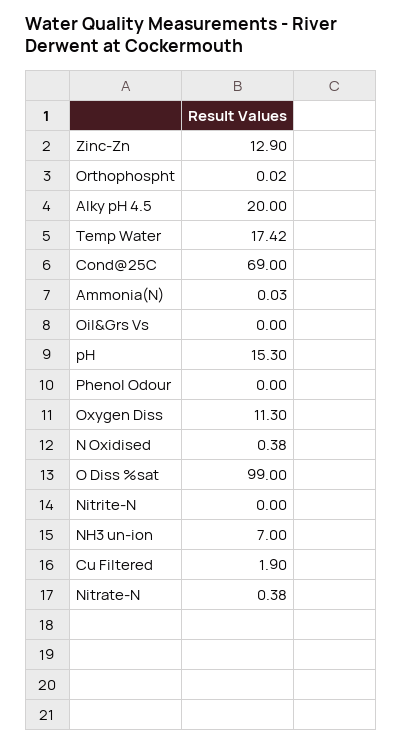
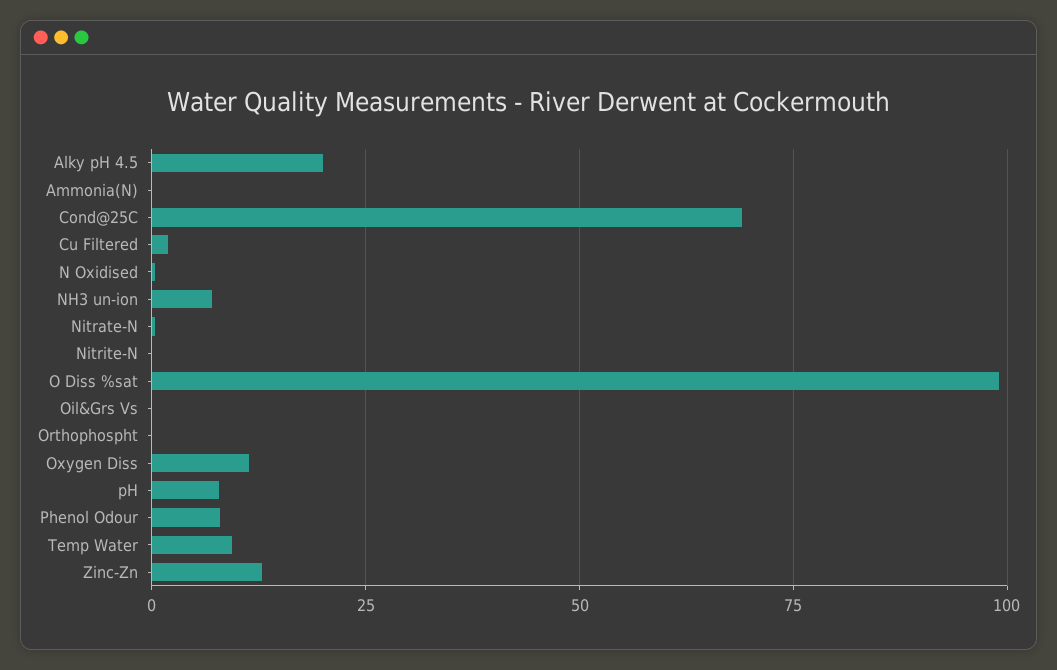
Temp Water: 17.42 -> 10
pH: 15.3 -> 7.5
Phenol Odour: 0 -> 7.5

